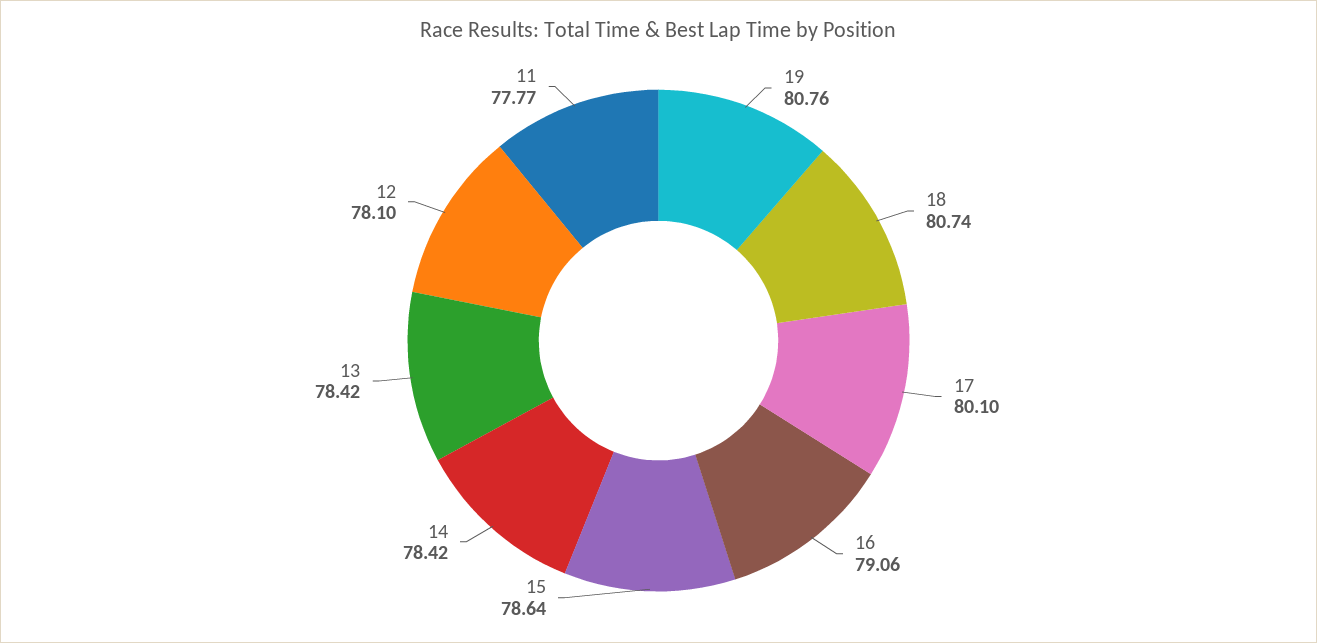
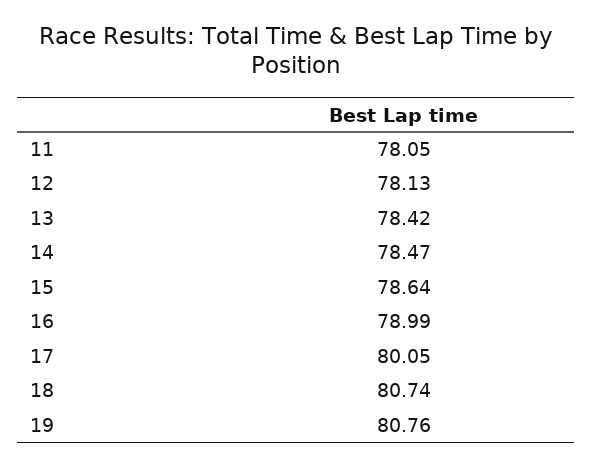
17: 80.1 -> 80.05
16: 79.06 -> 78.99
14: 78.42 -> 78.47
12: 78.1 -> 78.13
11: 77.77 -> 78.05

